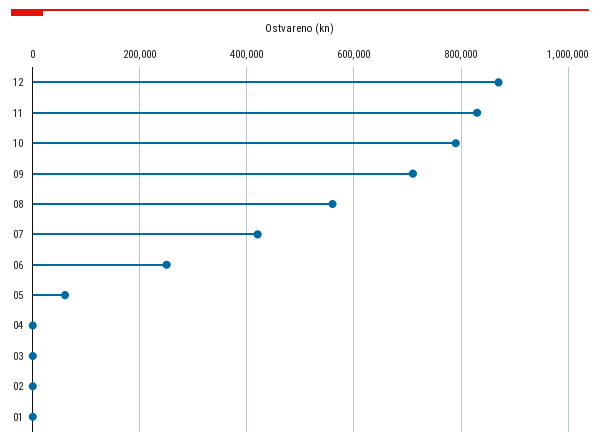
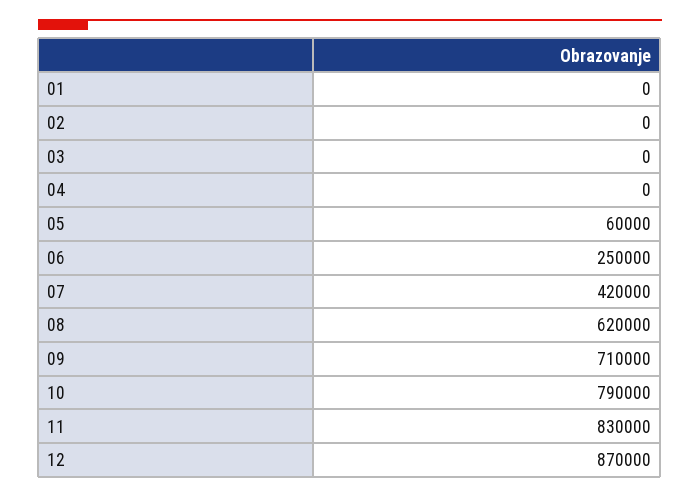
08: 560000 -> 620000

